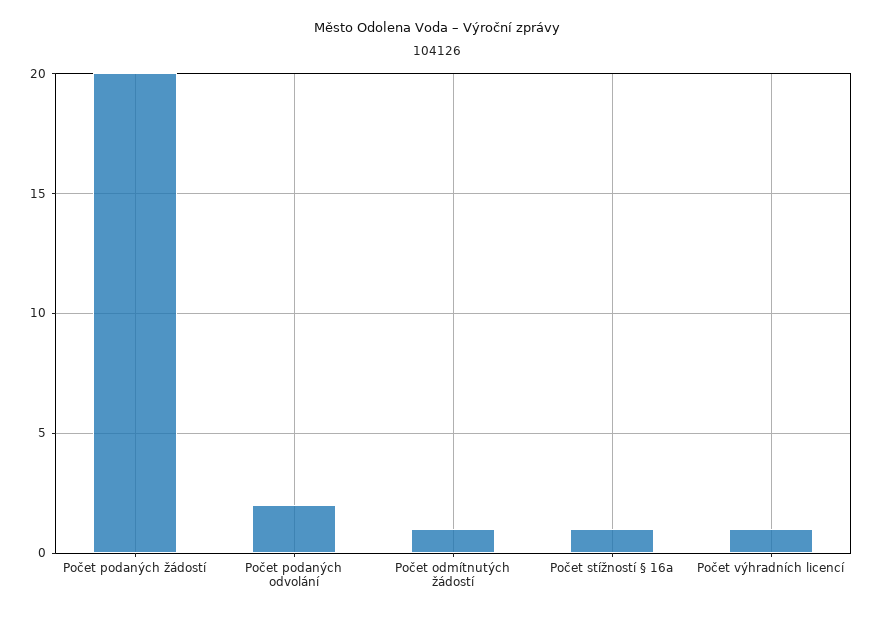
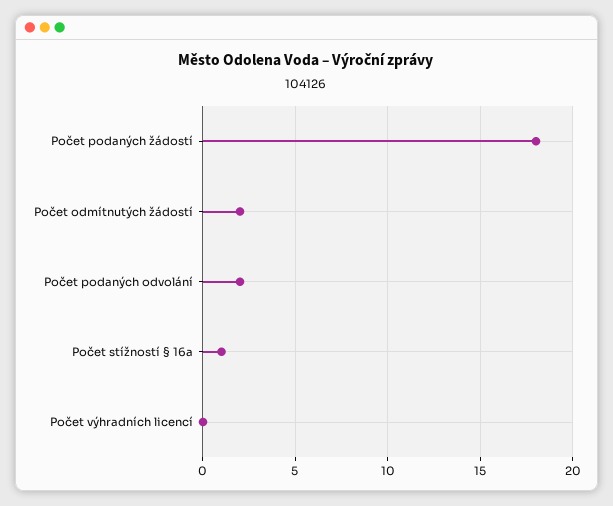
Počet podaných žádostí: 20 -> 18
Počet odmítnutých žádostí: 1 -> 2
Počet výhradních licencí: 1 -> 0

